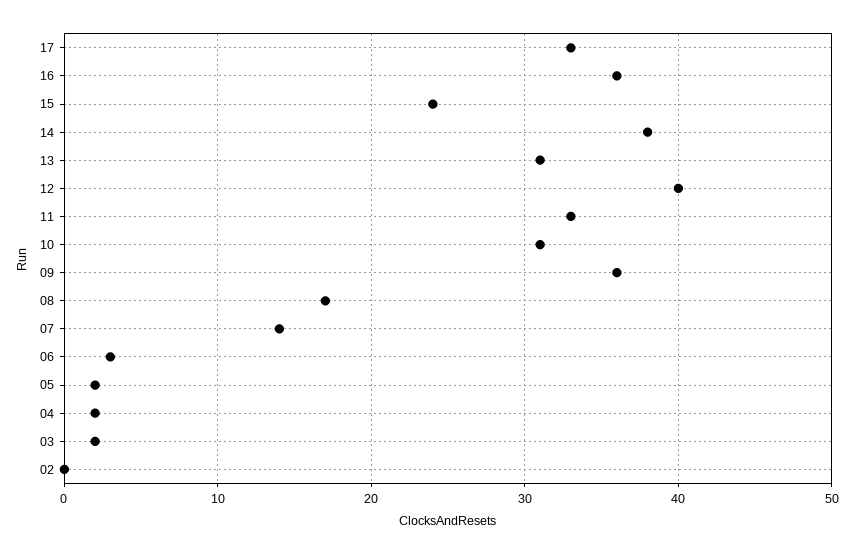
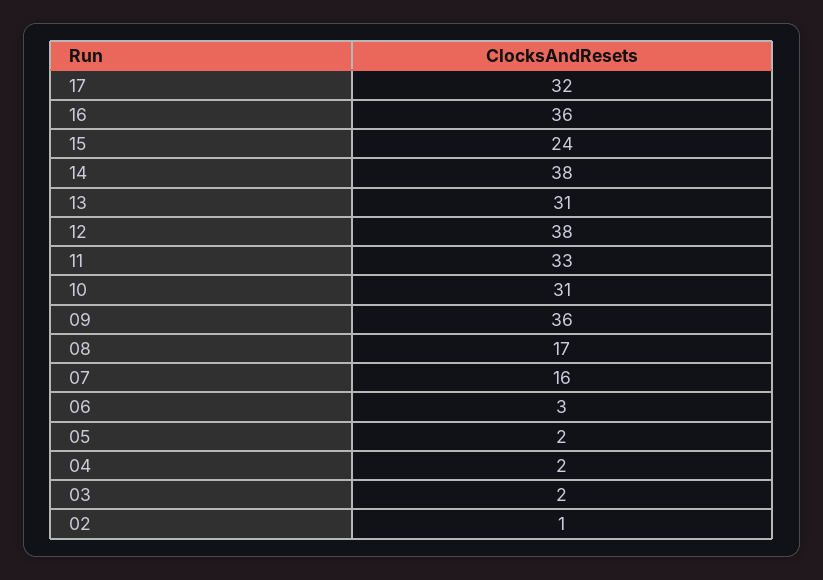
17: 33 -> 32
12: 40 -> 38
07: 14 -> 16
02: 0 -> 1

